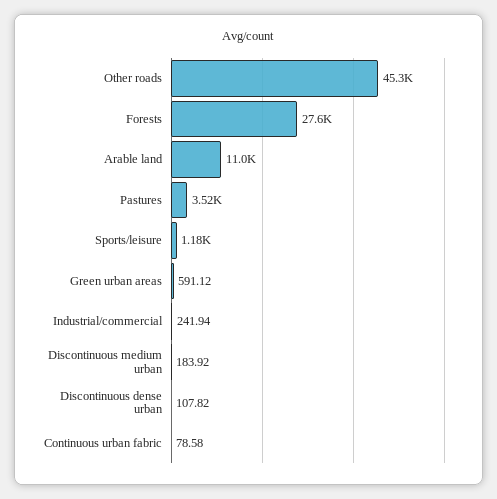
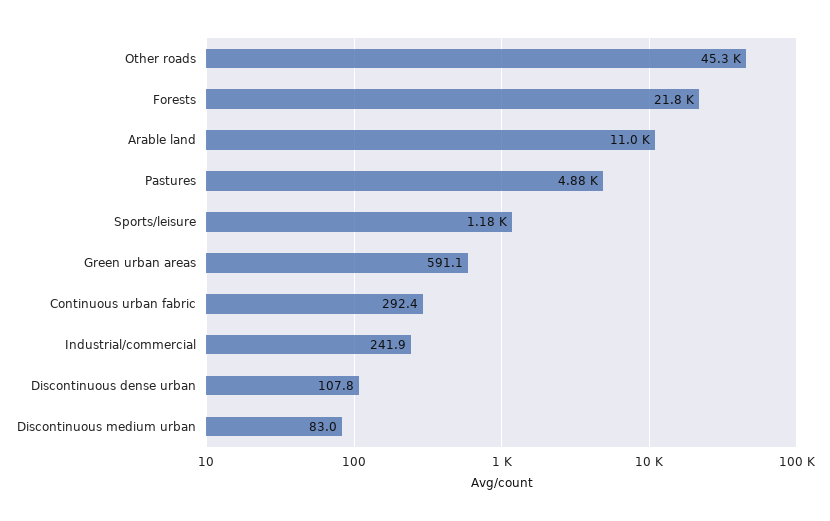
Forests: 27600 -> 21800
Pastures: 3520 -> 4880
Discontinuous medium urban: 183.92 -> 83
Continuous urban fabric: 78.58 -> 292.4

